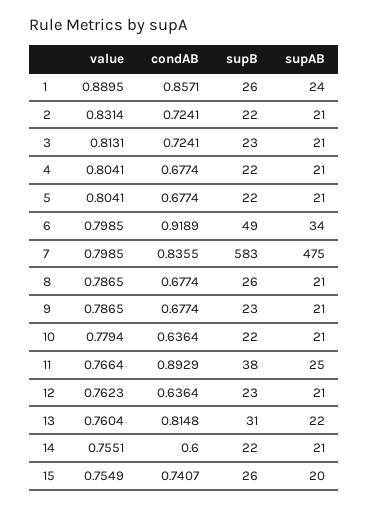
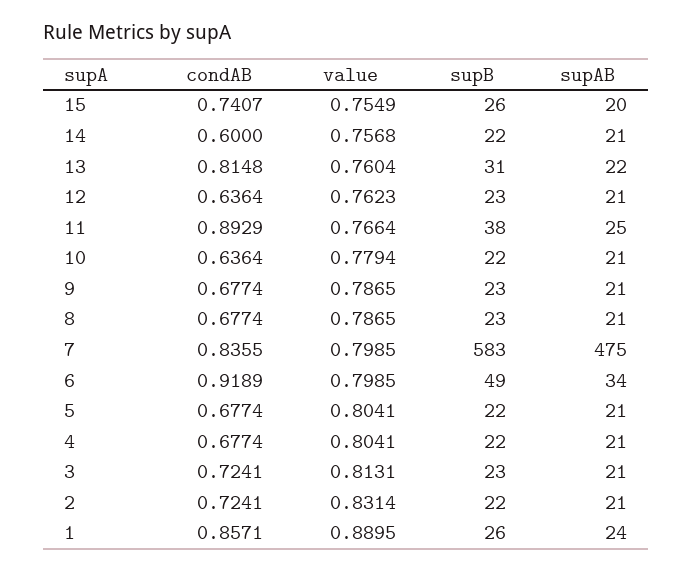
supB, 8: 26 -> 23
value, 14: 0.7551 -> 0.7568

